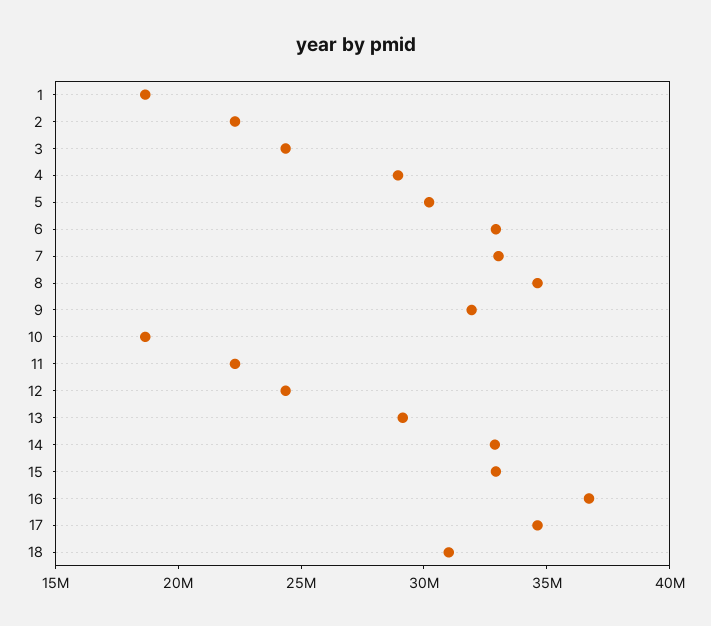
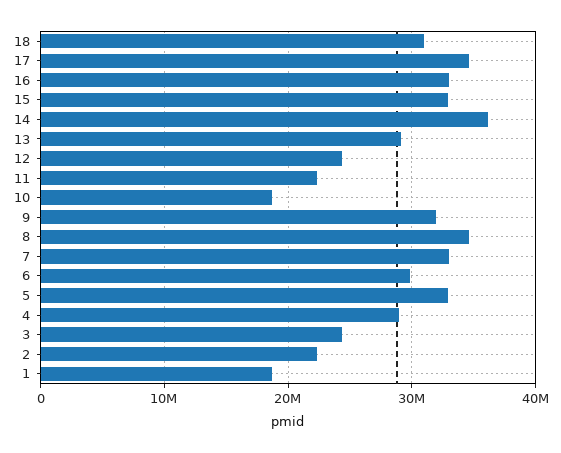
5: 30000000 -> 33000000
6: 33000000 -> 30000000
14: 33000000 -> 36000000
16: 37000000 -> 33000000

